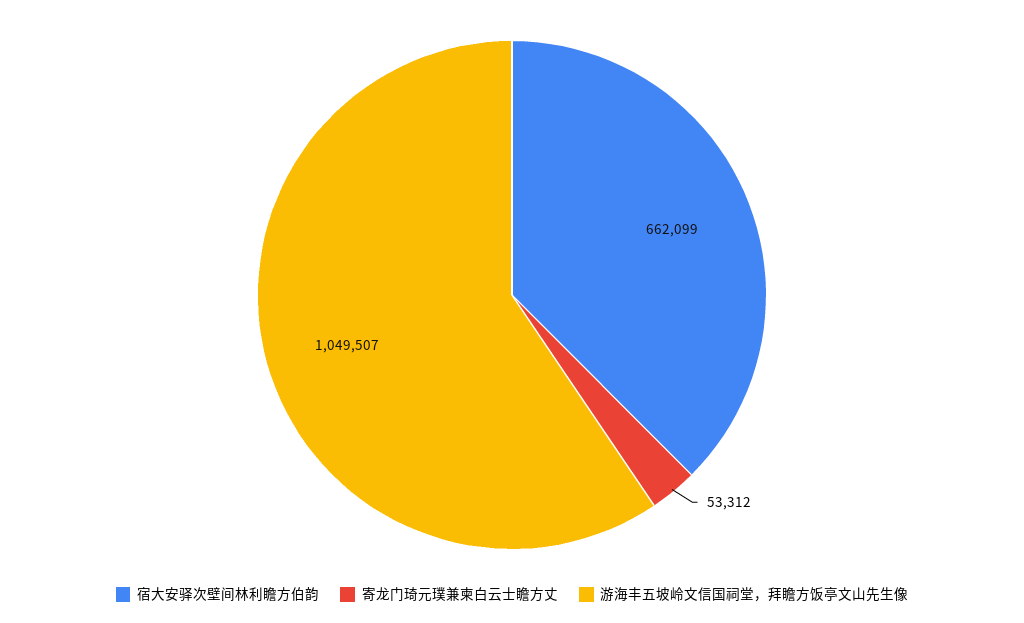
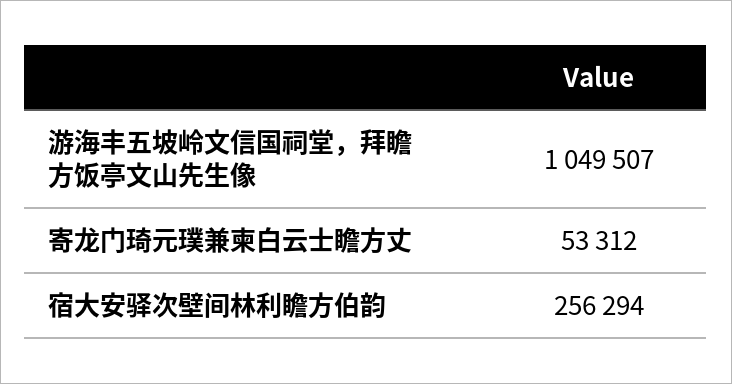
宿大安驿次壁间林利瞻方伯韵: 662099 -> 256294

